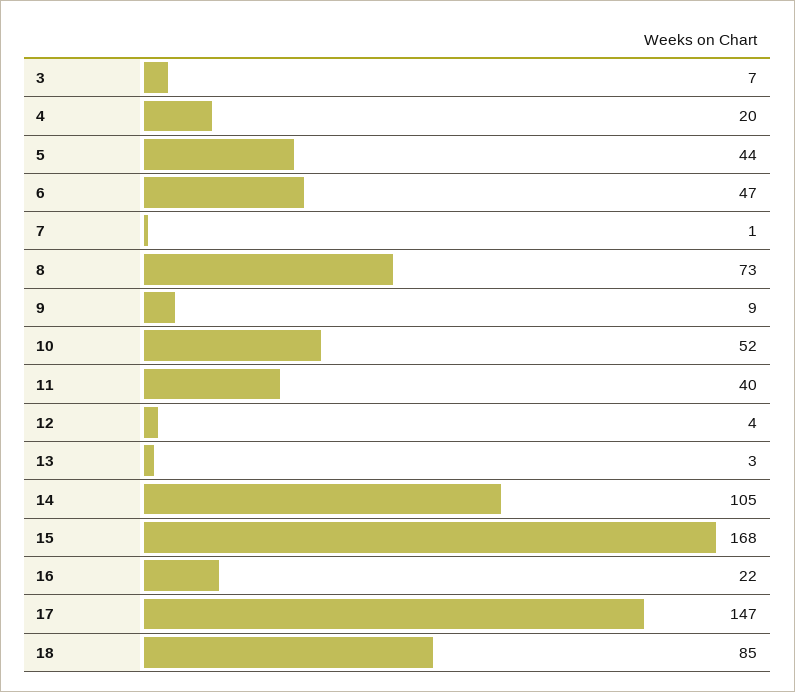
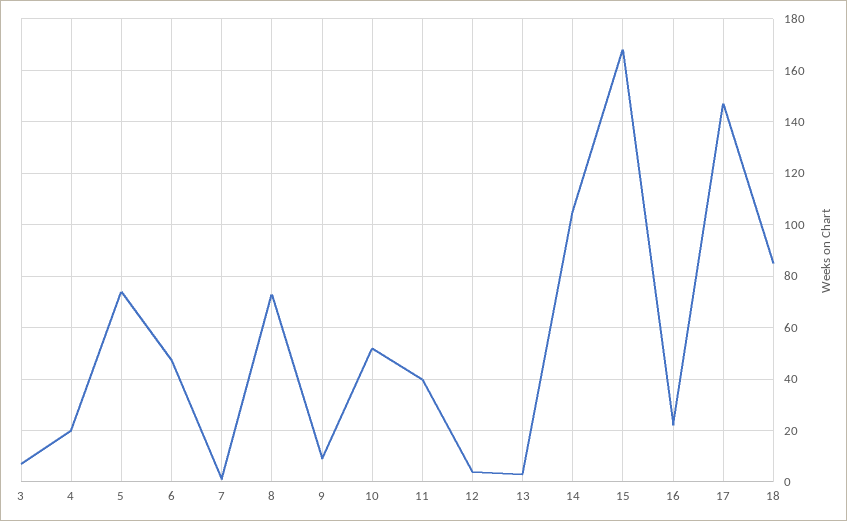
5: 44 -> 75

